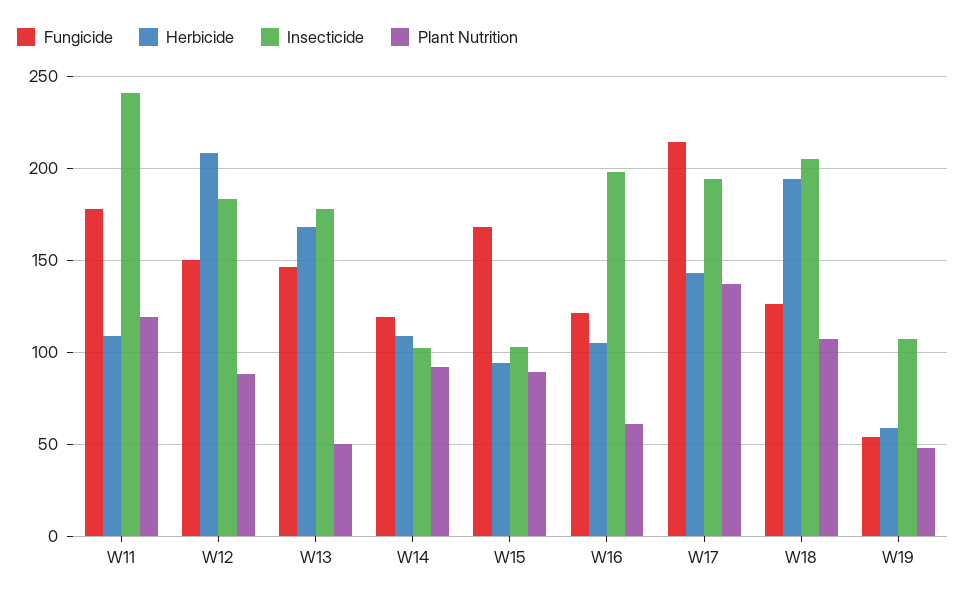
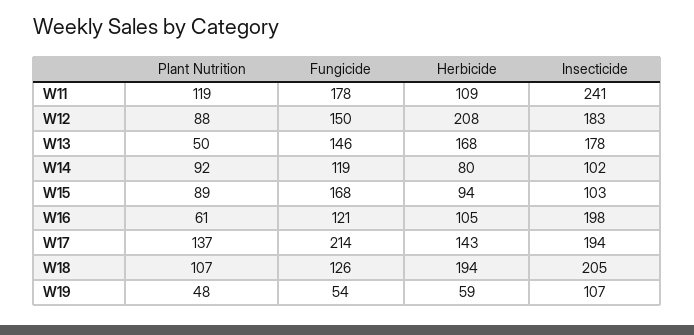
Herbicide, W14: 110 -> 80

